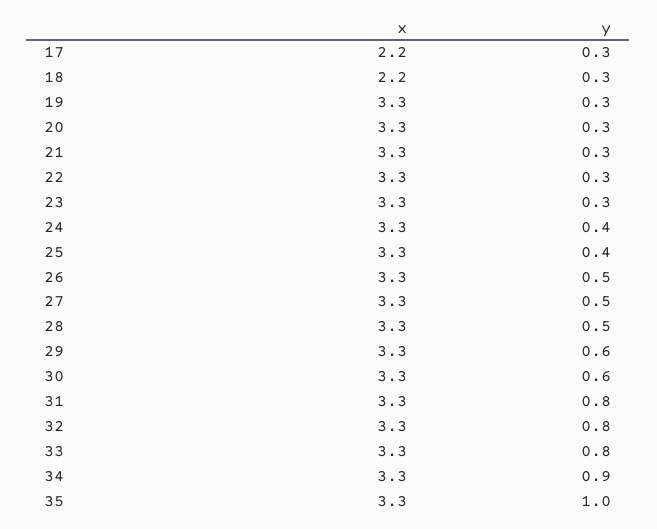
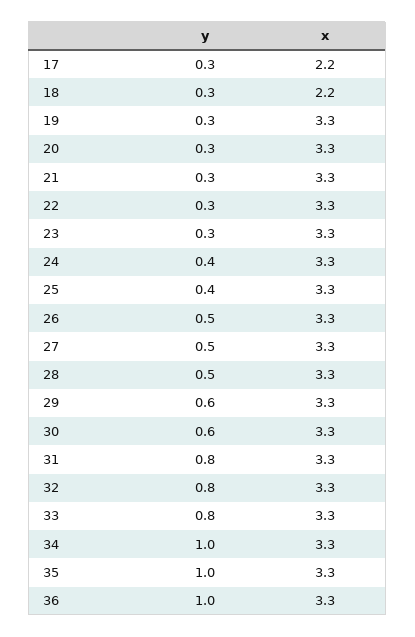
y, 34: 0.9 -> 1
y, 36: none -> 1
x, 36: none -> 3.3

